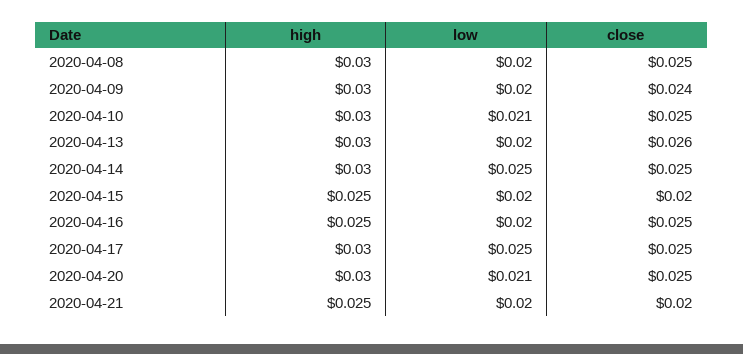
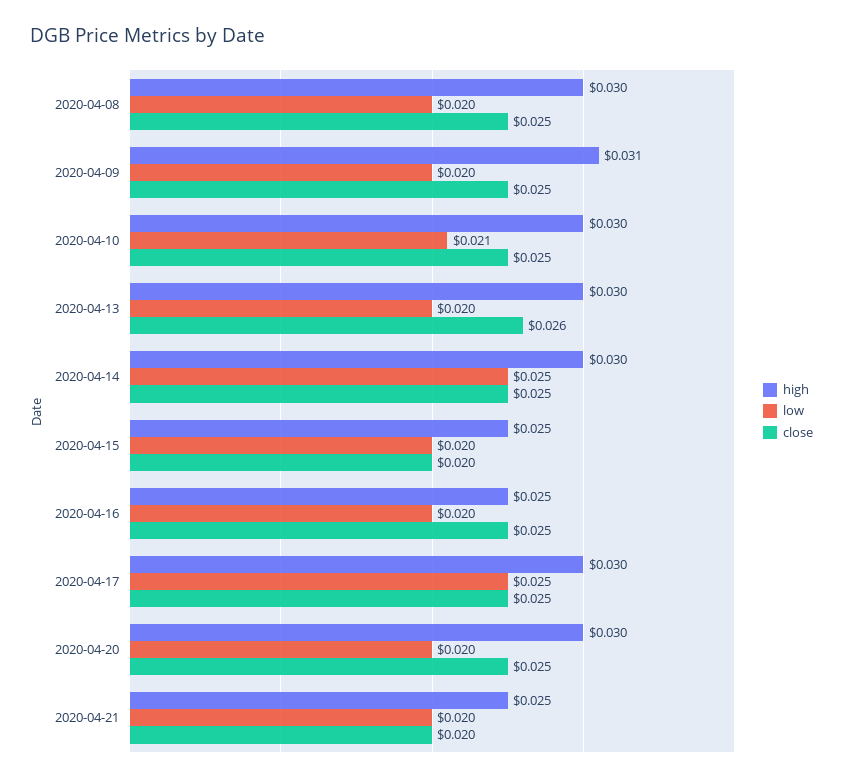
high, 2020-04-09: 0.03 -> 0.031
close, 2020-04-09: 0.024 -> 0.025
low, 2020-04-20: 0.021 -> 0.02

